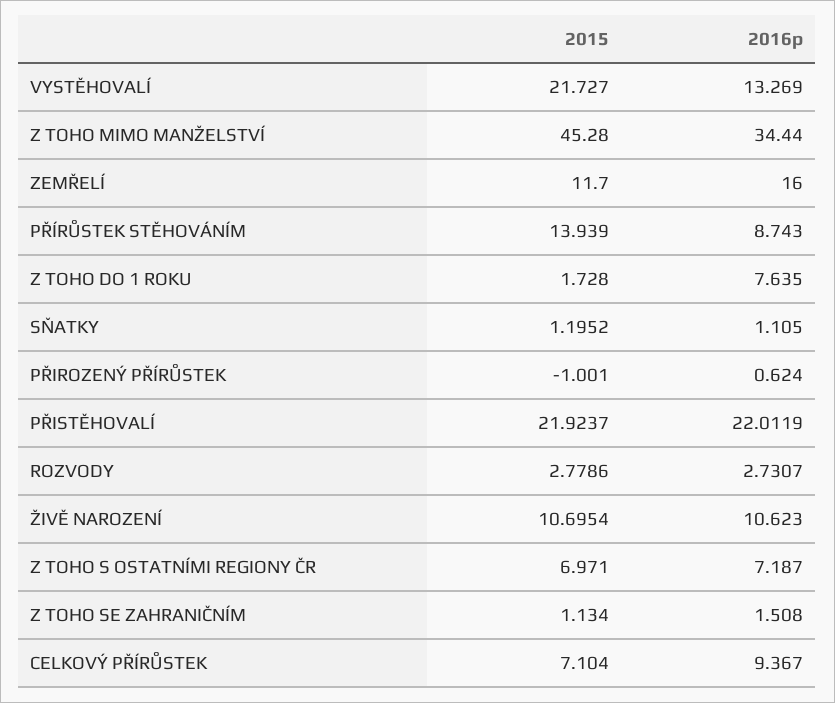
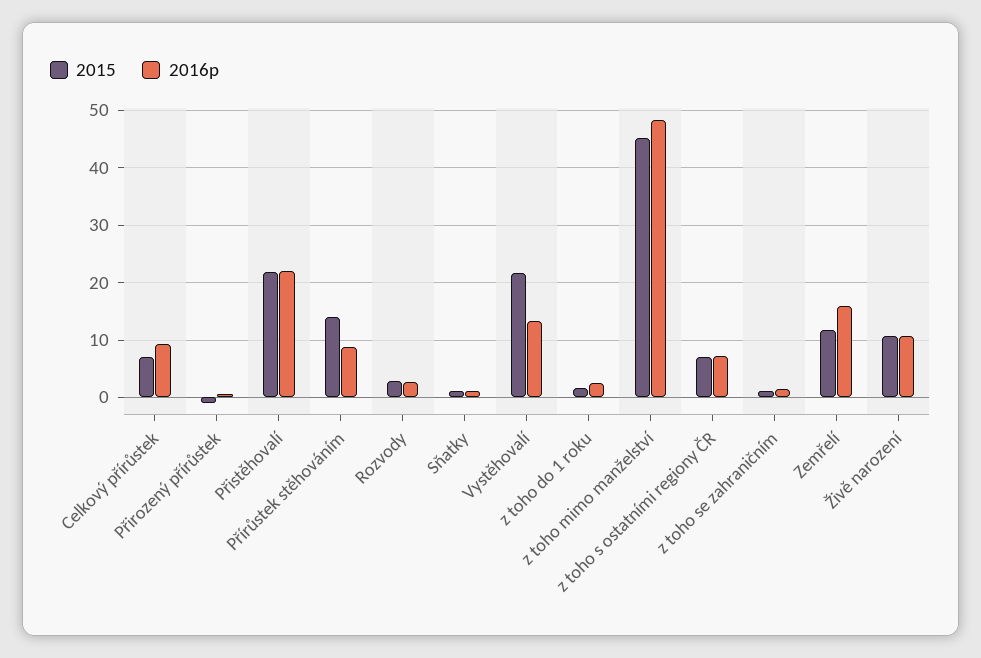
2016p, Z TOHO MIMO MANŽELSTVÍ: 34.44 -> 48
2016p, Z TOHO DO 1 ROKU: 7.635 -> 2

